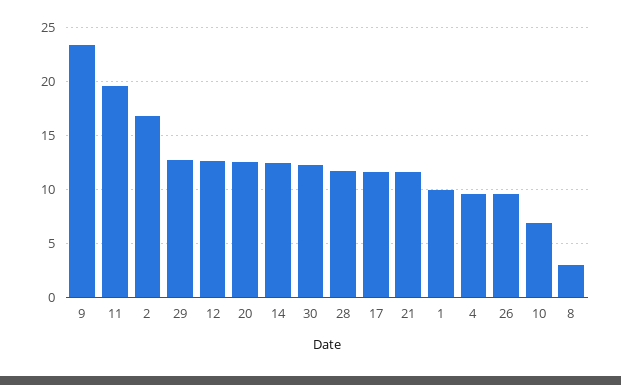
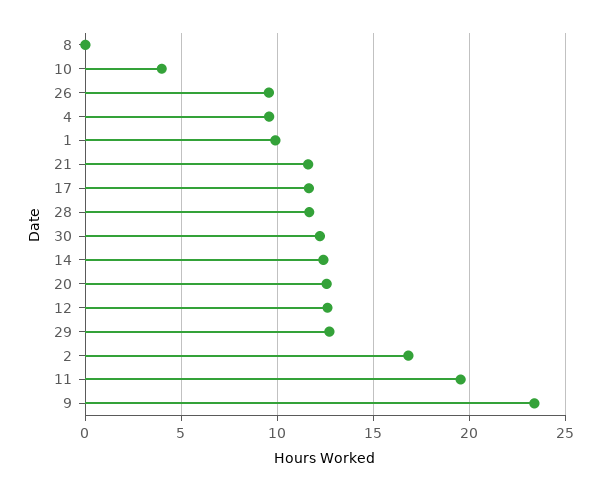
10: 7 -> 4
8: 3 -> 0

